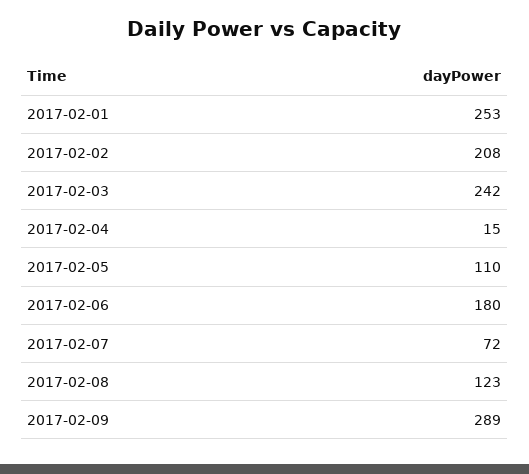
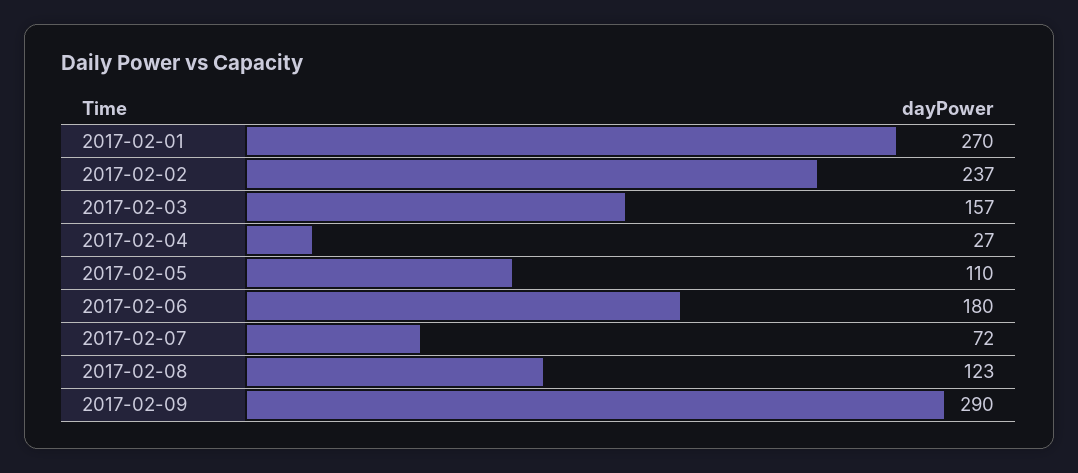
2017-02-01: 253 -> 270
2017-02-02: 208 -> 237
2017-02-03: 242 -> 157
2017-02-04: 15 -> 27
2017-02-09: 289 -> 290

